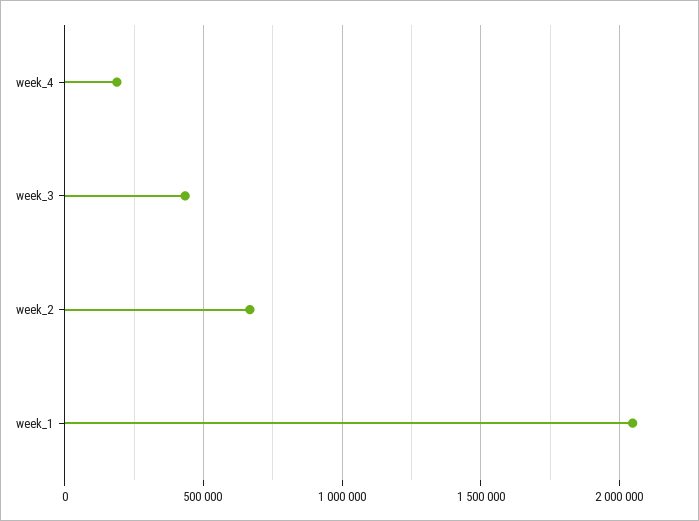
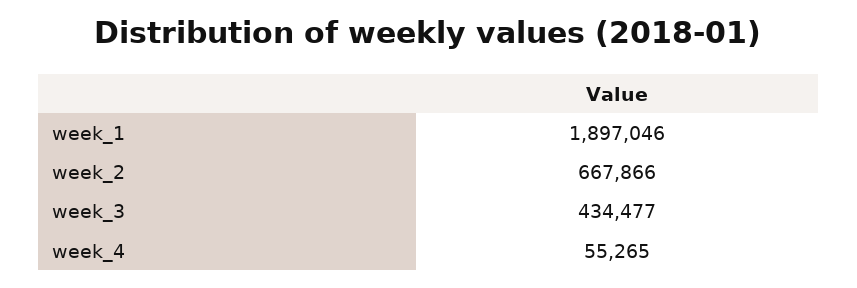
week_4: 200000 -> 55265
week_1: 2050000 -> 1897046

